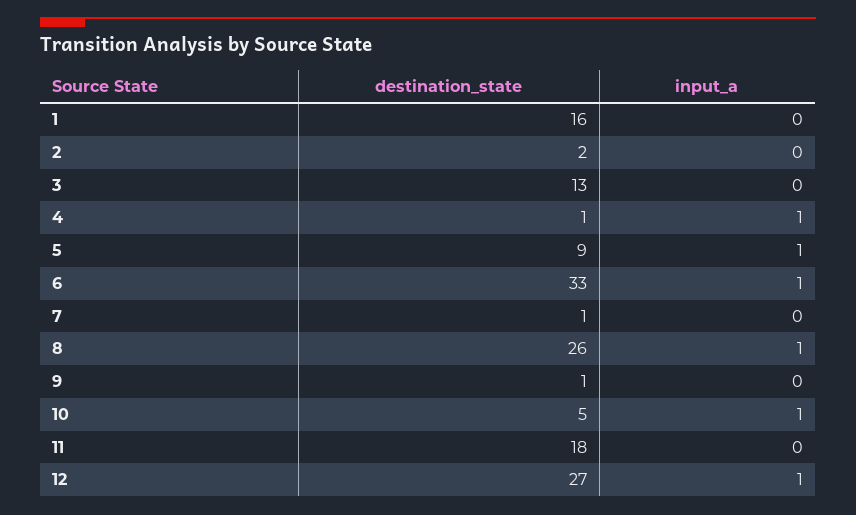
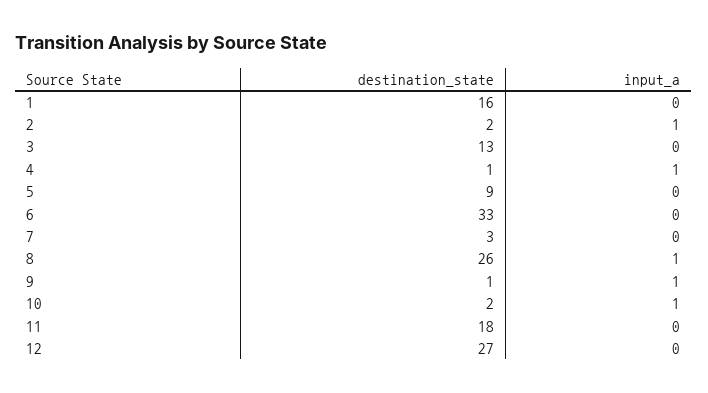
input_a, 2: 0 -> 1
input_a, 5: 1 -> 0
input_a, 6: 1 -> 0
destination_state, 7: 1 -> 3
input_a, 9: 0 -> 1
destination_state, 10: 5 -> 2
input_a, 12: 1 -> 0

